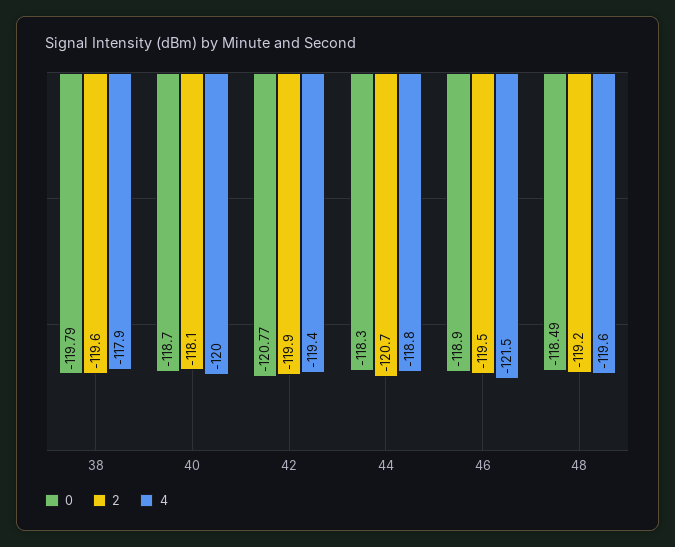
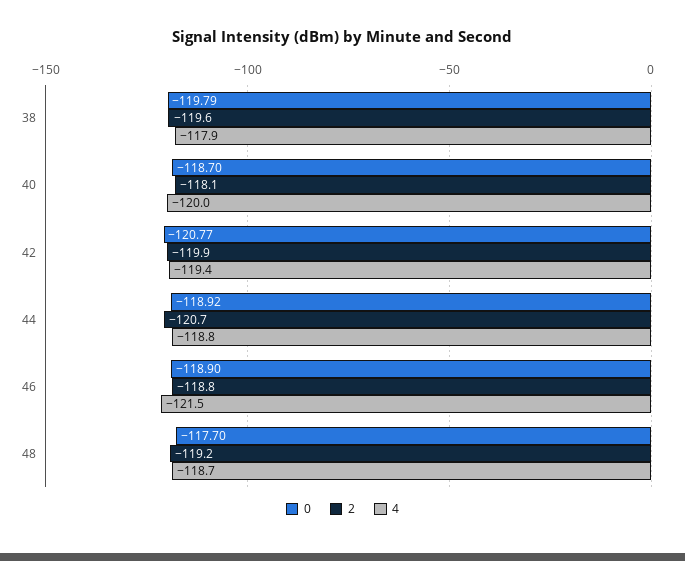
0, 44: -118.3 -> -118.92
2, 46: -119.5 -> -118.8
0, 48: -118.49 -> -117.7
4, 48: -119.6 -> -118.7

